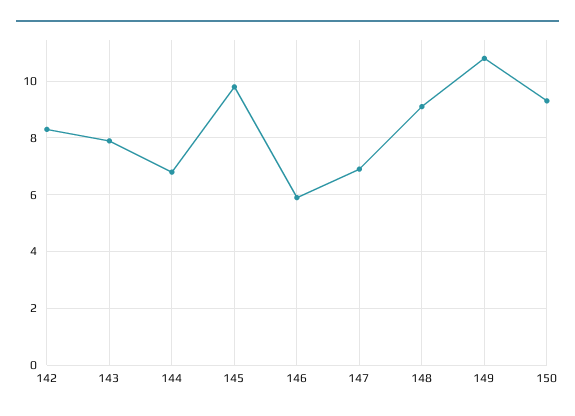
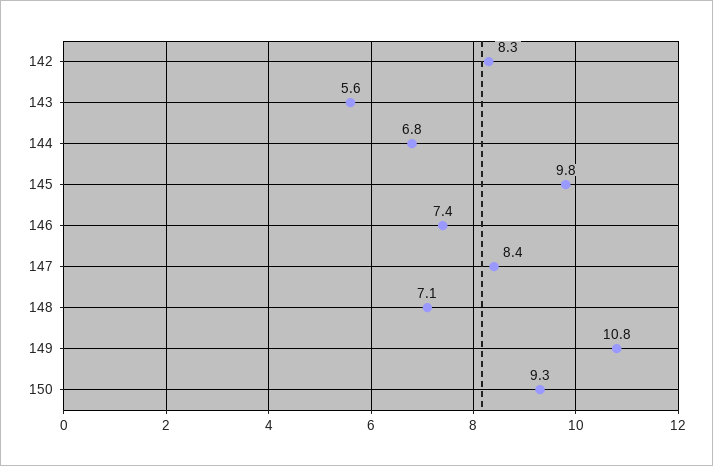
143: 8 -> 5.6
146: 6 -> 7.4
147: 7 -> 8.4
148: 9 -> 7.1

